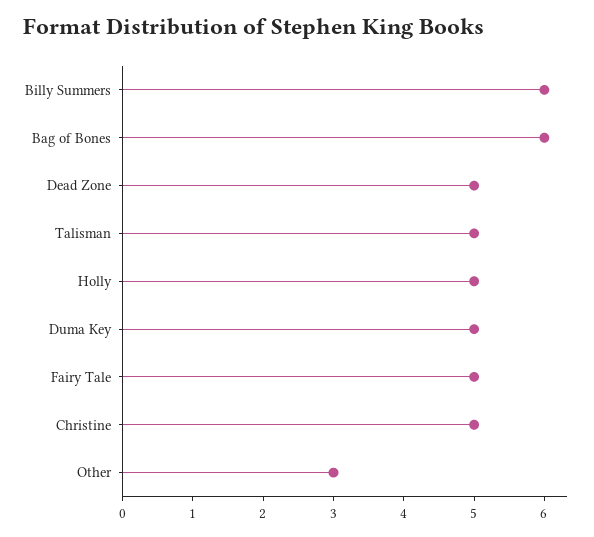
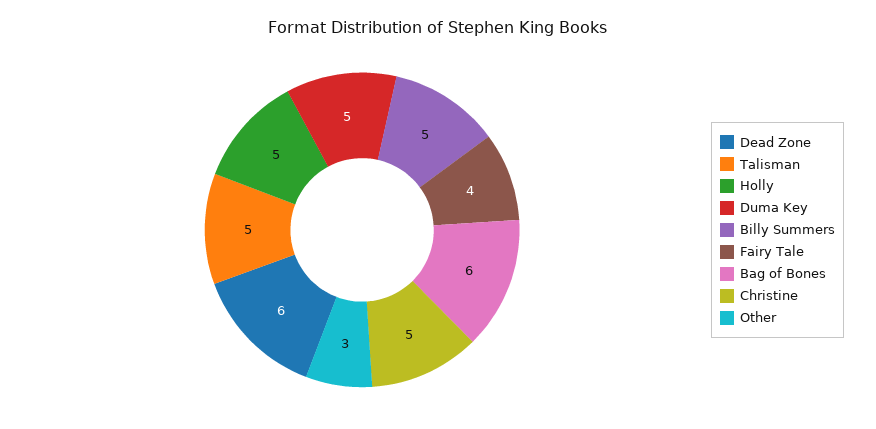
Billy Summers: 6 -> 5
Dead Zone: 5 -> 6
Fairy Tale: 5 -> 4

